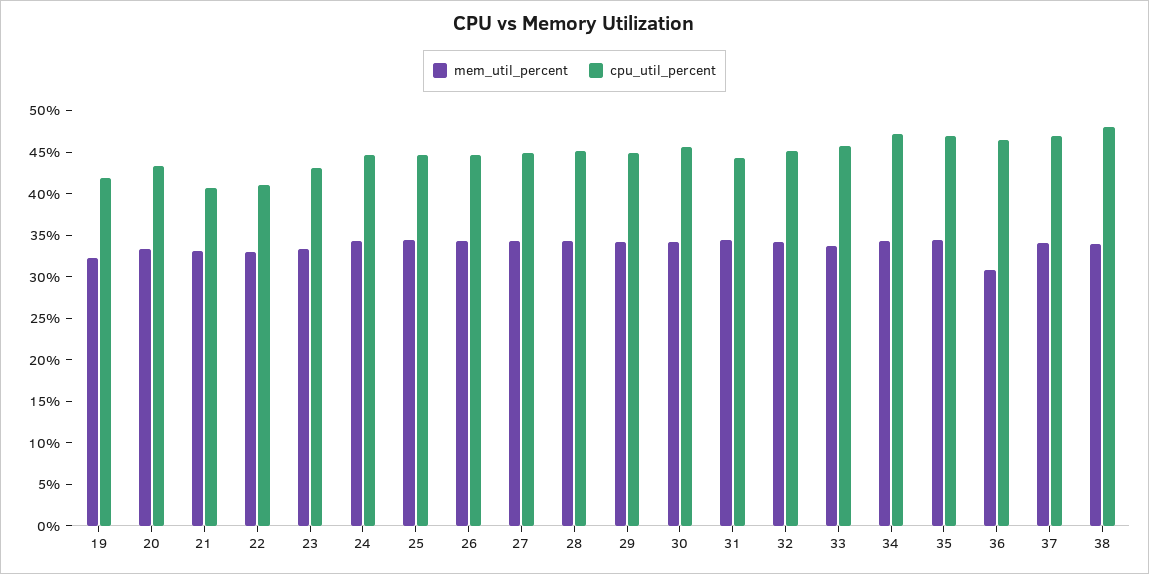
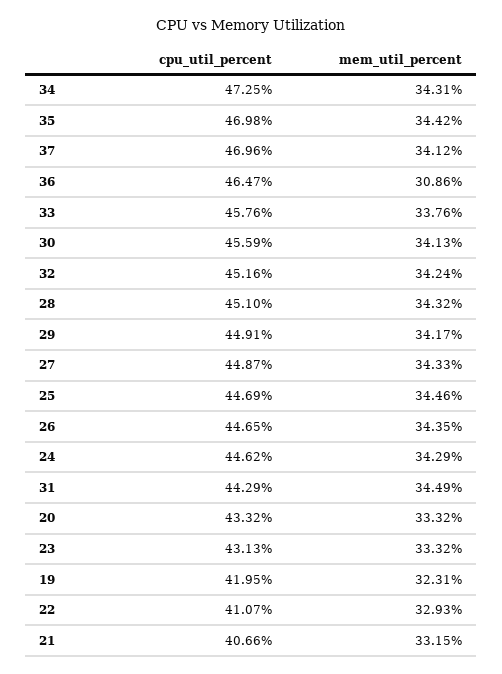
mem_util_percent, 38: 34 -> none
cpu_util_percent, 38: 48 -> none

